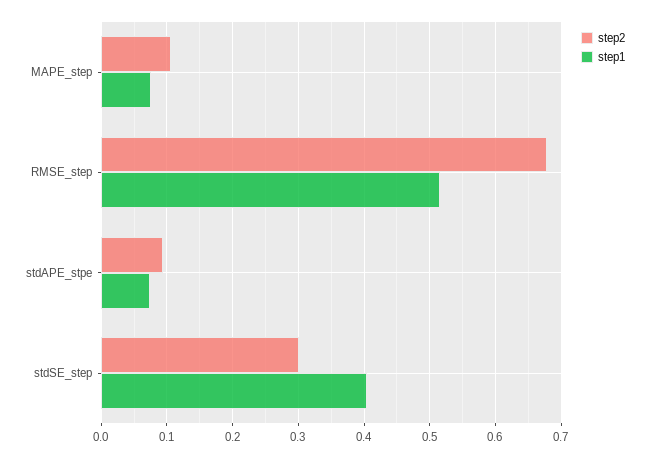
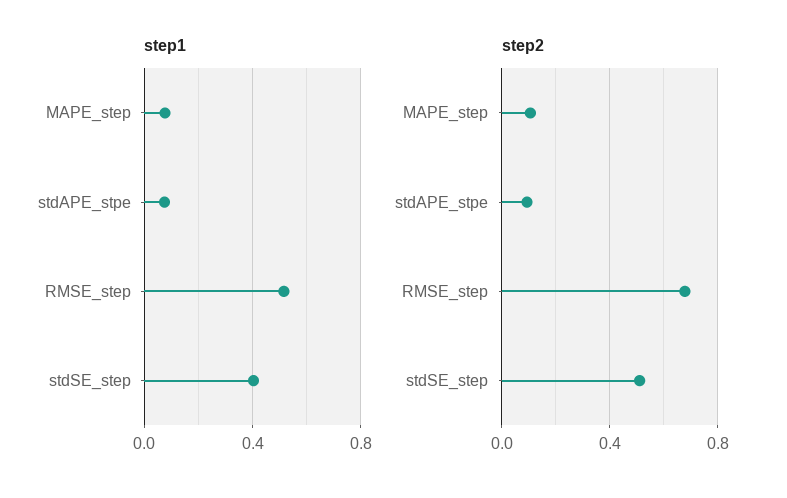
step2, stdSE_step: 0.3 -> 0.5

